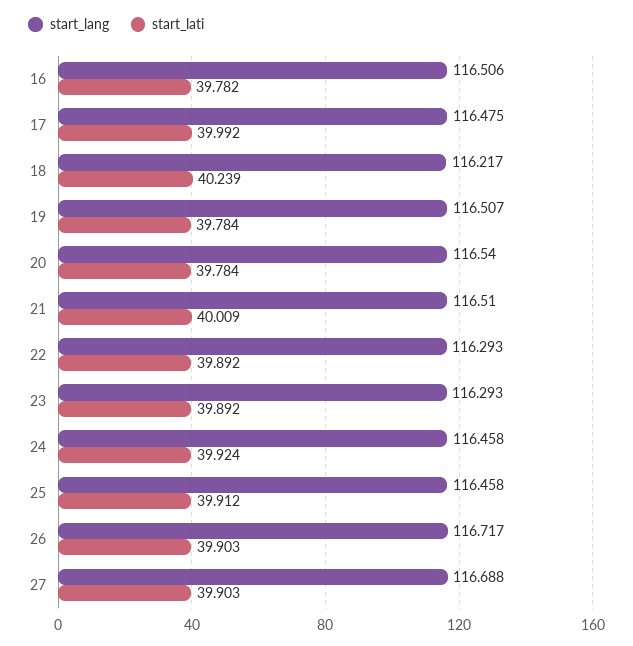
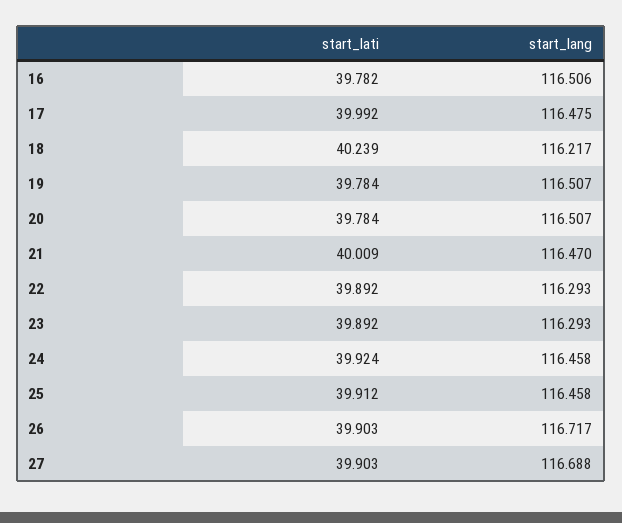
start_lang, 20: 116.54 -> 116.507
start_lang, 21: 116.51 -> 116.47

